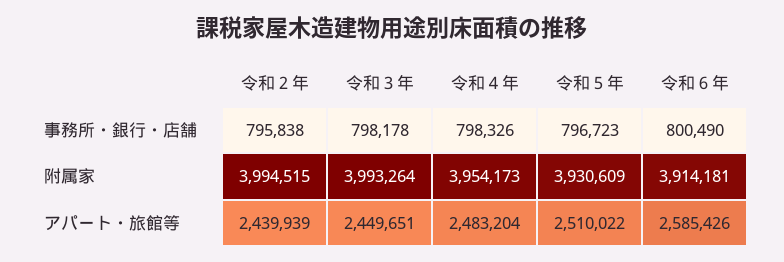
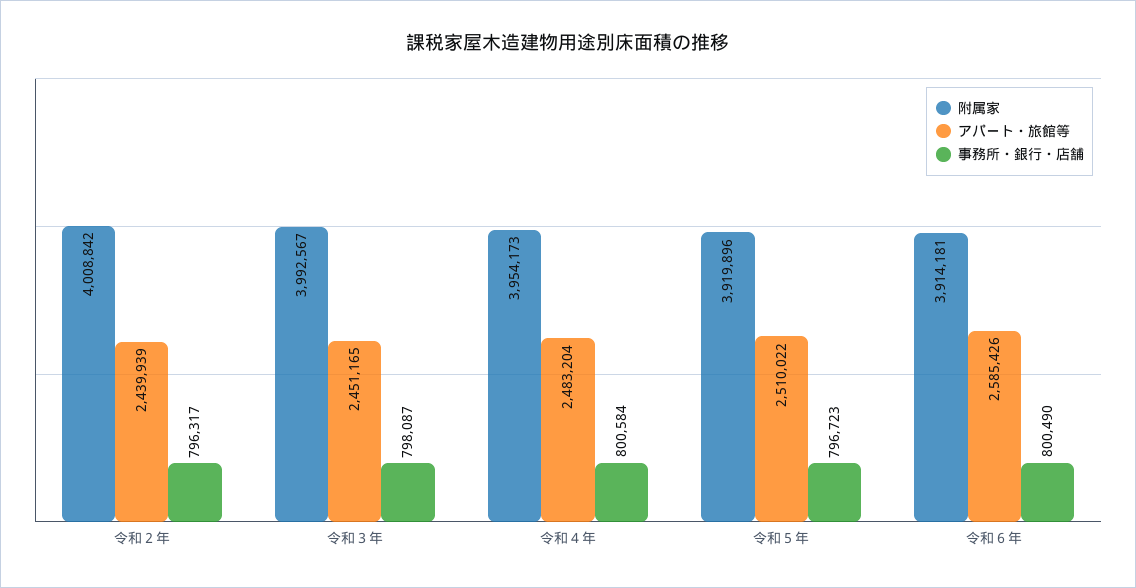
事務所・銀行・店舗, 令和２年: 795838 -> 796317
事務所・銀行・店舗, 令和３年: 798178 -> 798087
事務所・銀行・店舗, 令和４年: 798326 -> 800584
附属家, 令和２年: 3994515 -> 4008842
附属家, 令和３年: 3993264 -> 3992567
附属家, 令和５年: 3930609 -> 3919896
アパート・旅館等, 令和３年: 2449651 -> 2451165

